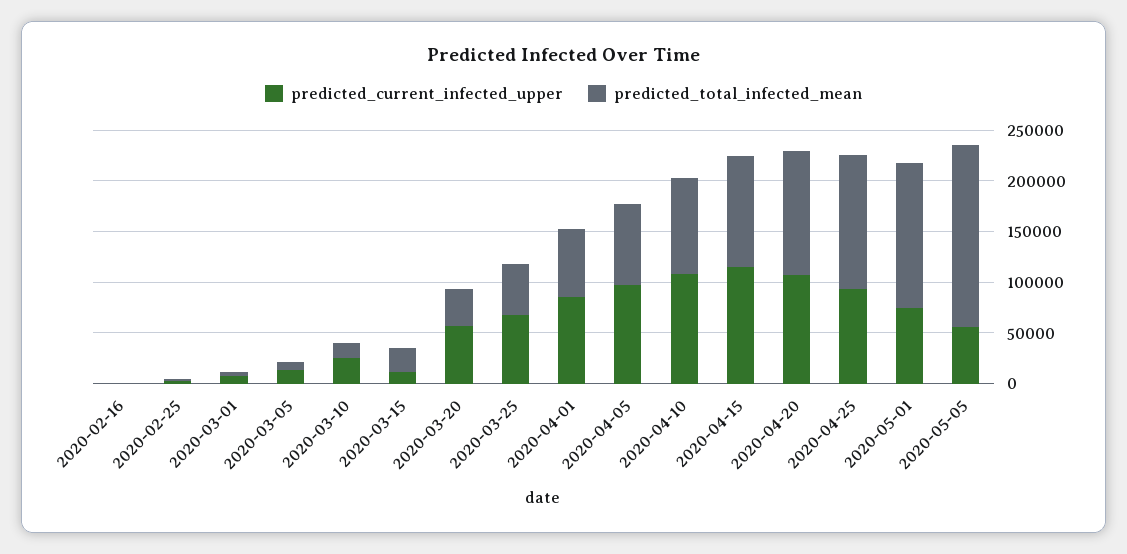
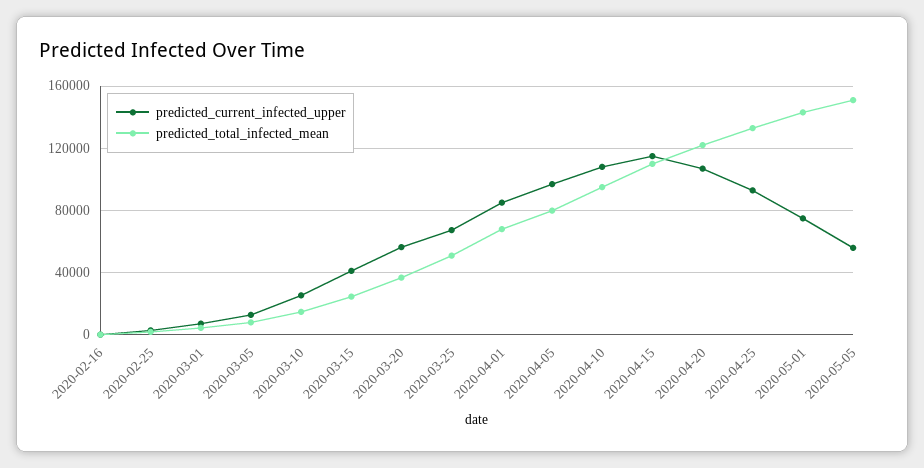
predicted_current_infected_upper, 2020-03-15: 10000 -> 40000
predicted_total_infected_mean, 2020-05-05: 180000 -> 150000

